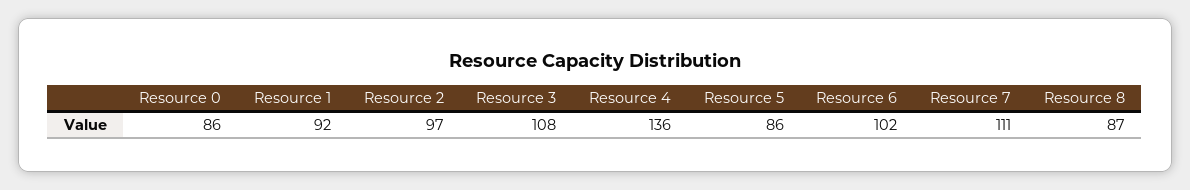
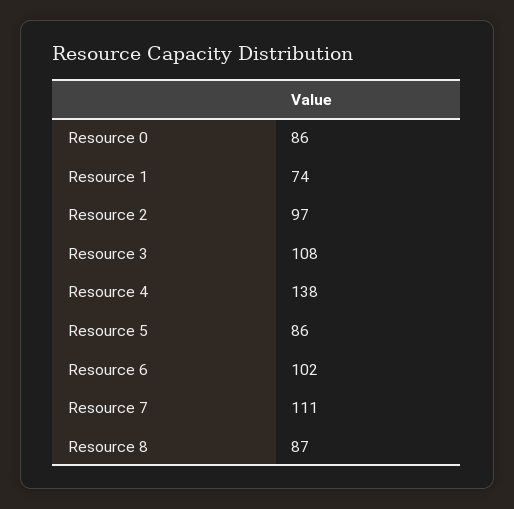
Resource 1: 92 -> 74
Resource 4: 136 -> 138

